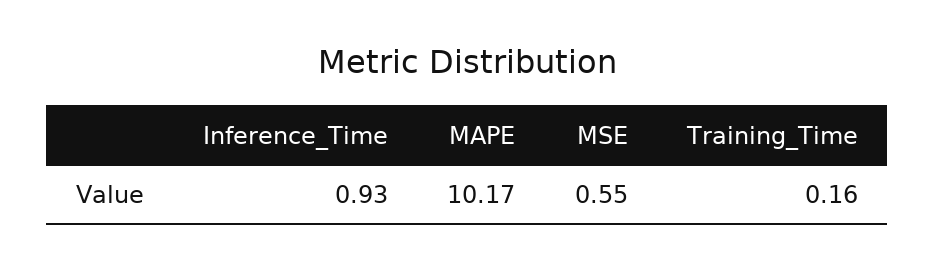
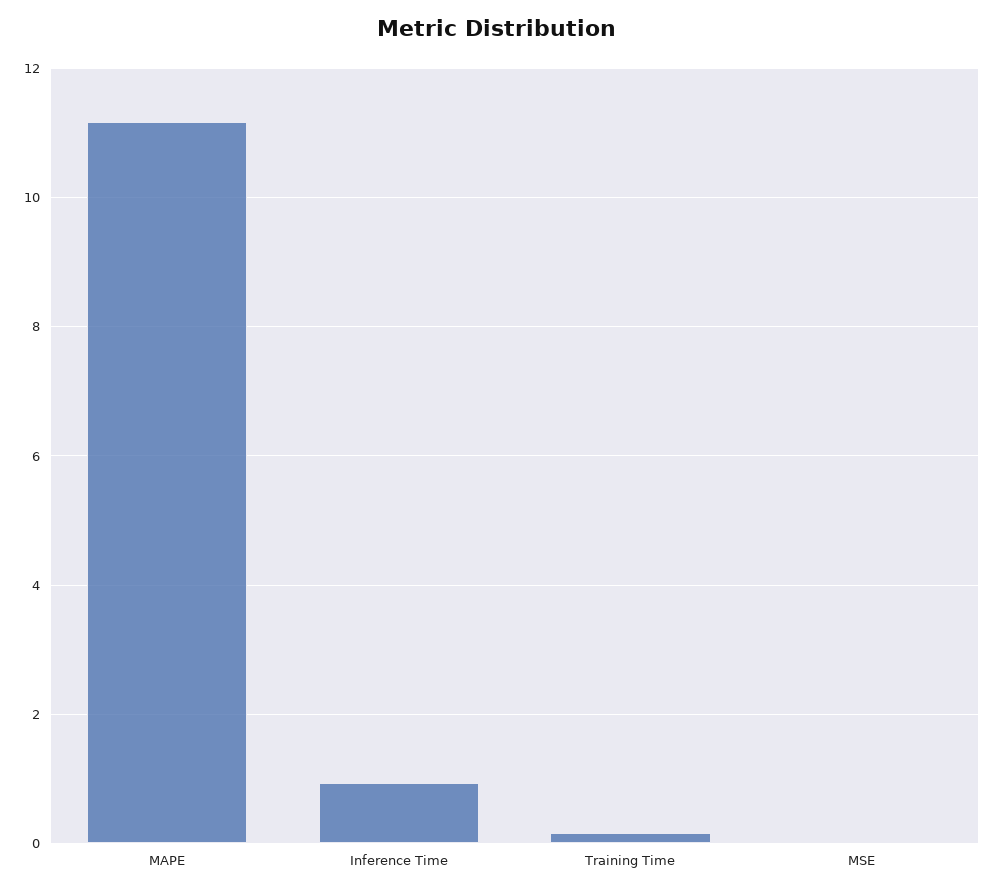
MAPE: 10.17 -> 11.2
MSE: 0.55 -> 0

